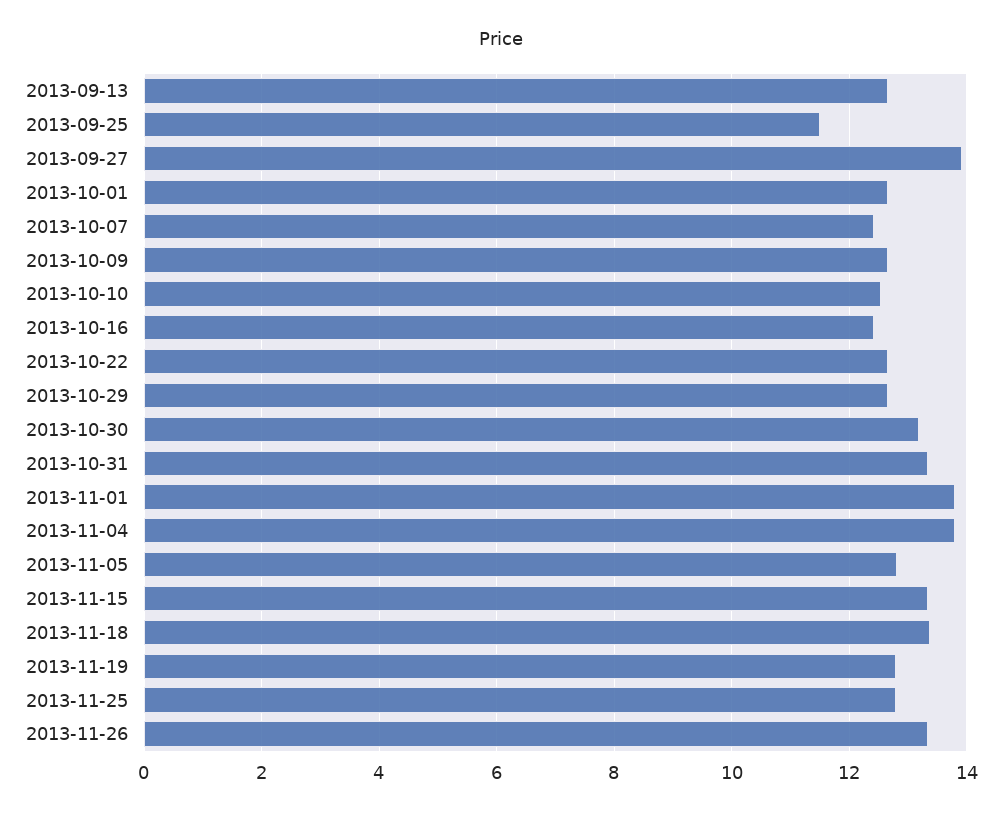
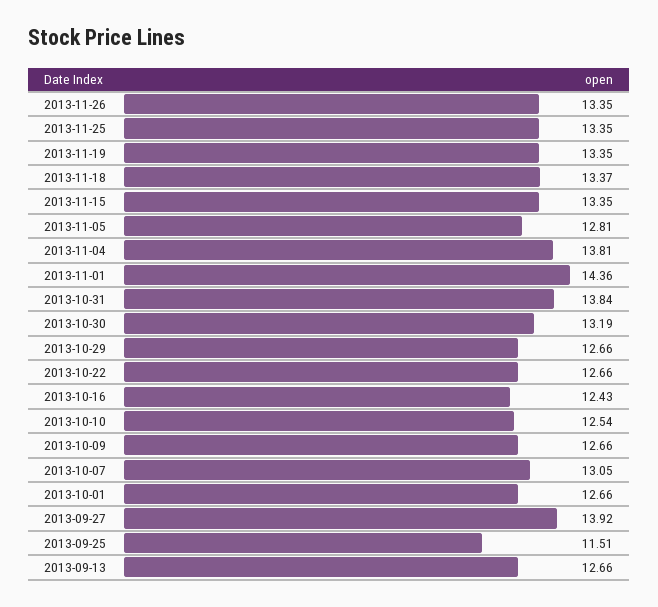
2013-10-07: 12.4 -> 13.05
2013-10-31: 13.4 -> 13.84
2013-11-01: 13.8 -> 14.36
2013-11-19: 12.8 -> 13.35
2013-11-25: 12.8 -> 13.35

